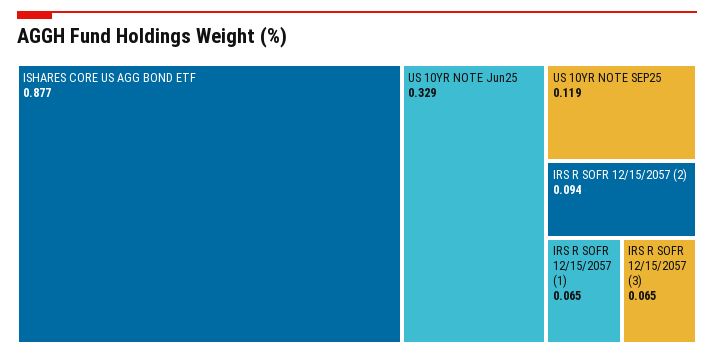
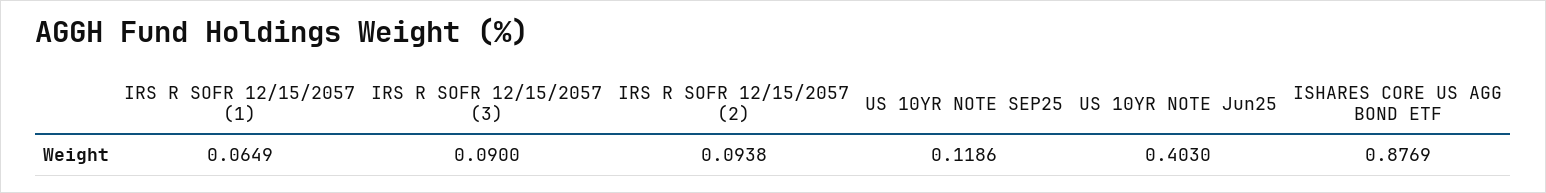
US 10YR NOTE Jun25: 0.329 -> 0.403
IRS R SOFR 12/15/2057 (3): 0.065 -> 0.09

